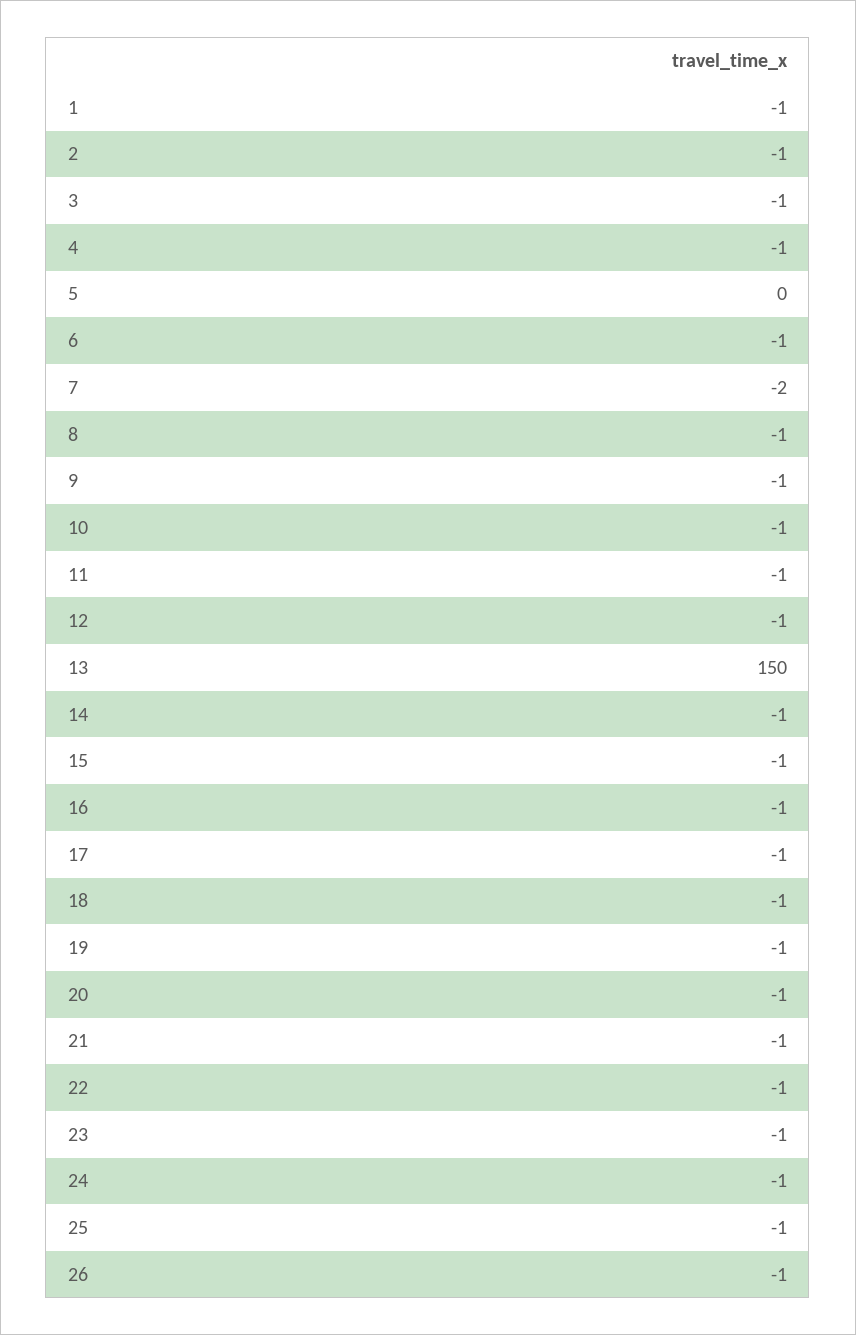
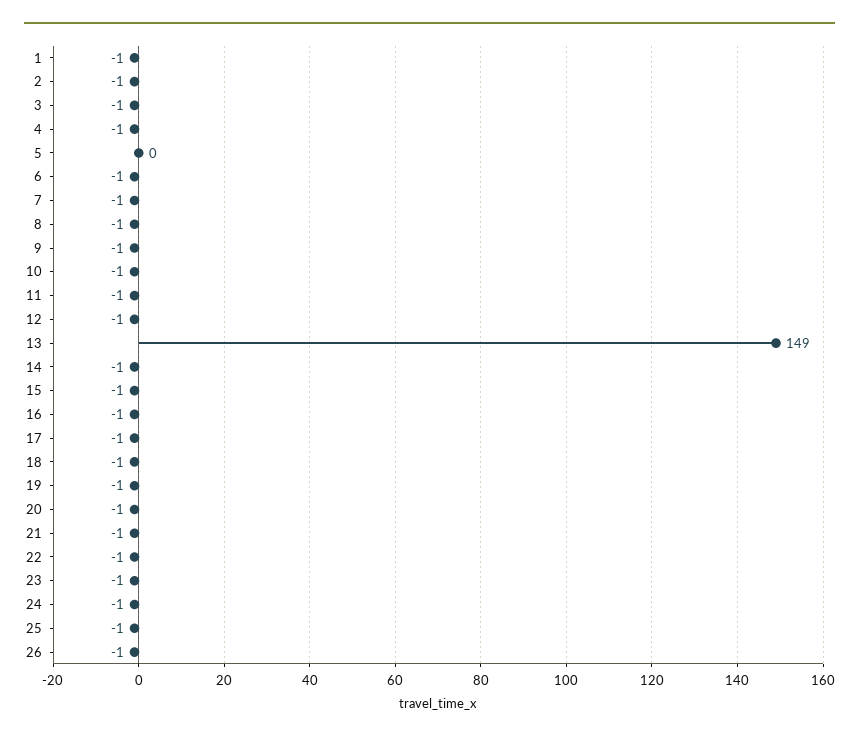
7: -2 -> -1
13: 150 -> 149

